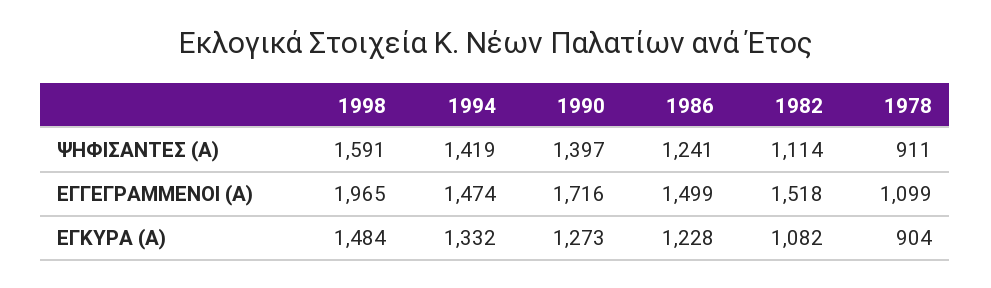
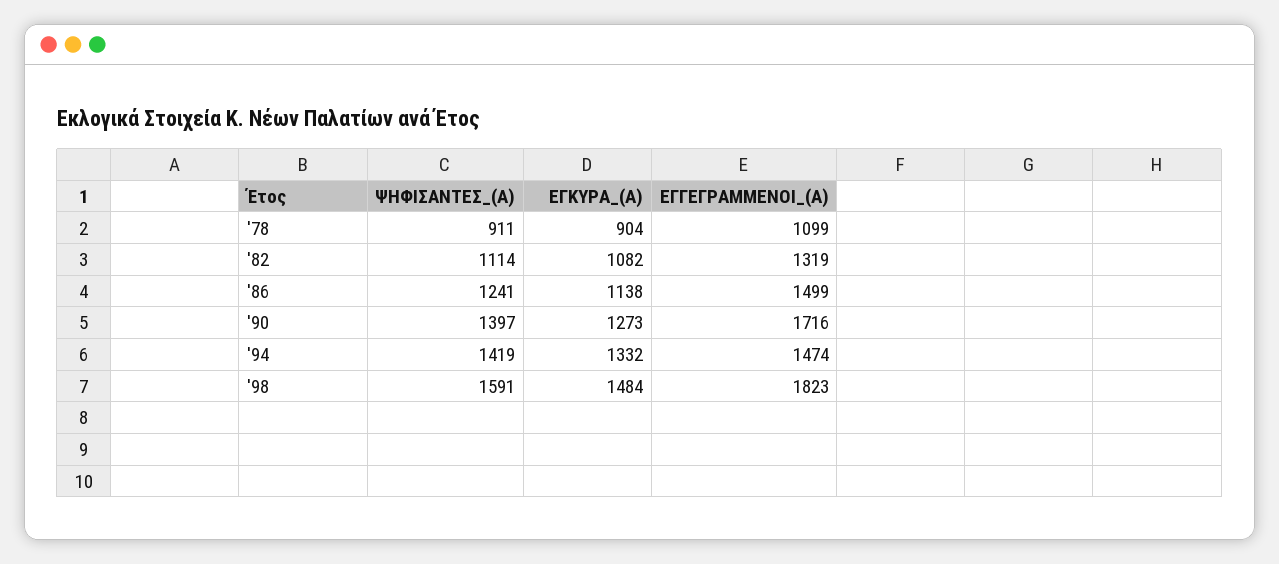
1998, ΕΓΓΕΓΡΑΜΜΕΝΟΙ (Α): 1965 -> 1823
1982, ΕΓΓΕΓΡΑΜΜΕΝΟΙ (Α): 1518 -> 1319
1986, ΕΓΚΥΡΑ (Α): 1228 -> 1138

